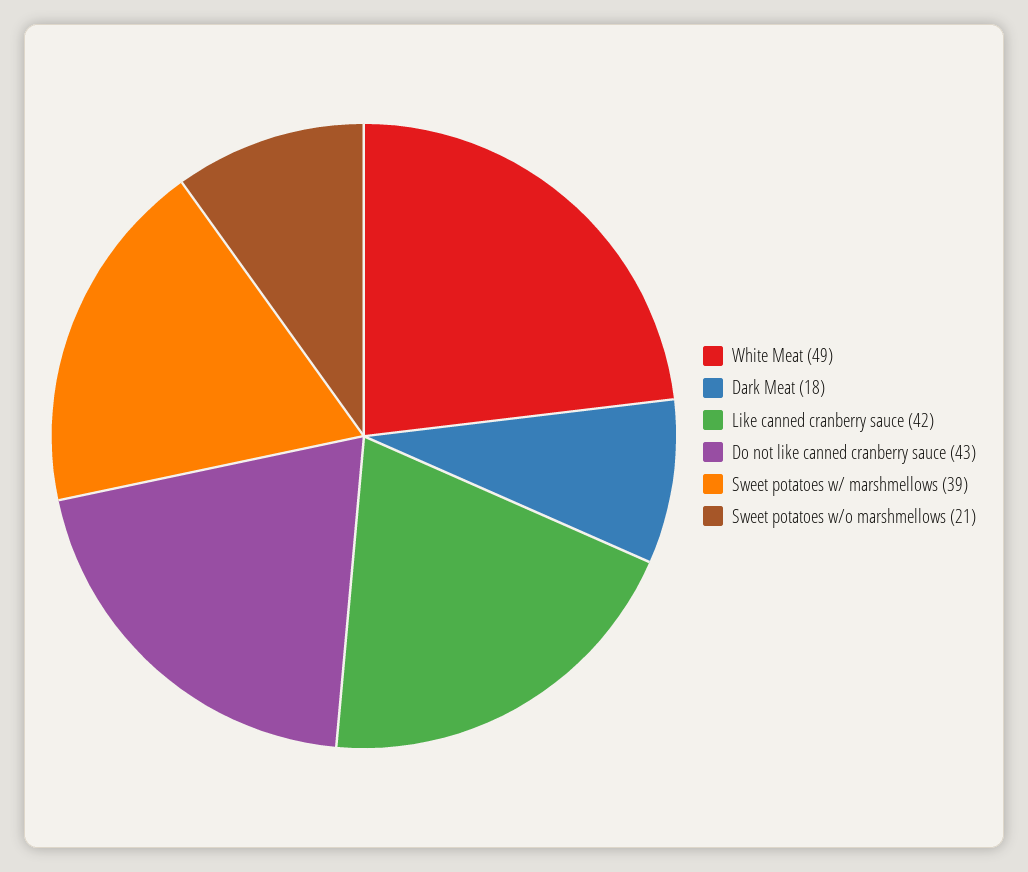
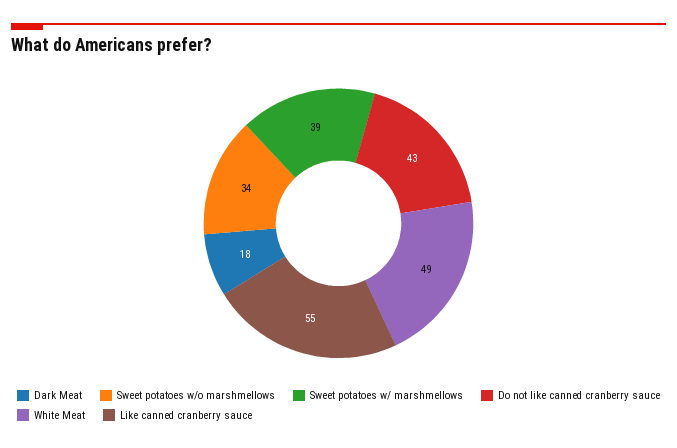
Like canned cranberry sauce: 42 -> 55
Sweet potatoes w/o marshmellows: 21 -> 34

